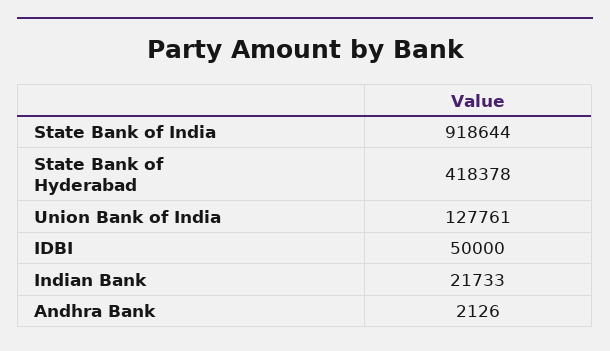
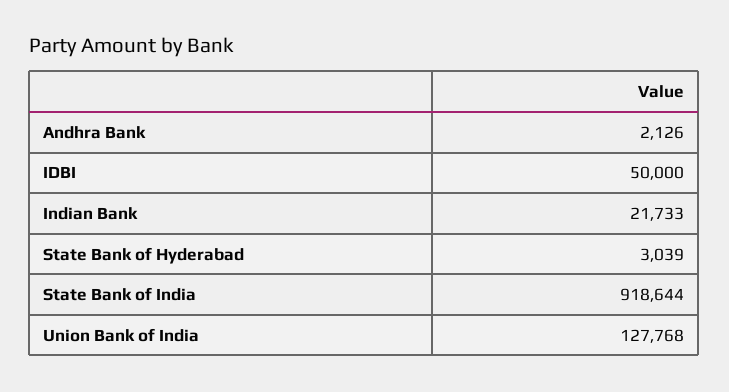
State Bank of Hyderabad: 418378 -> 3039
Union Bank of India: 127761 -> 127768

